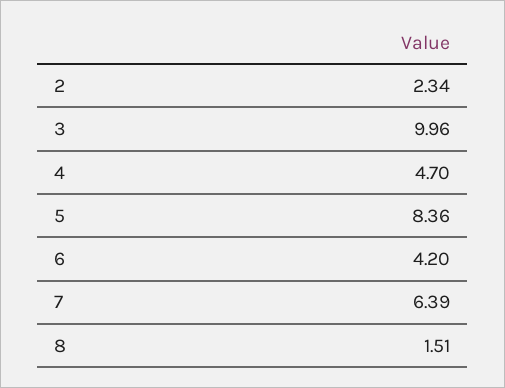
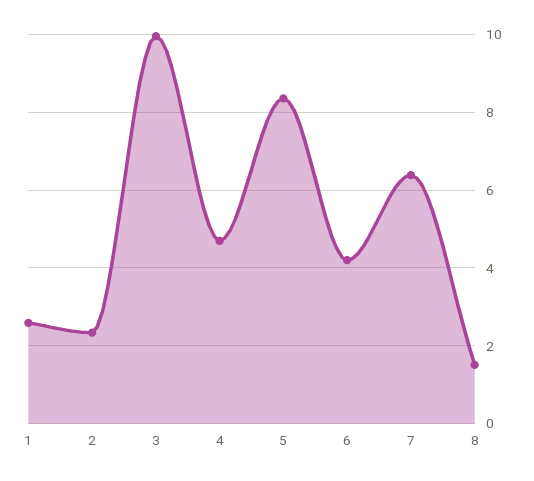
1: none -> 2.6

